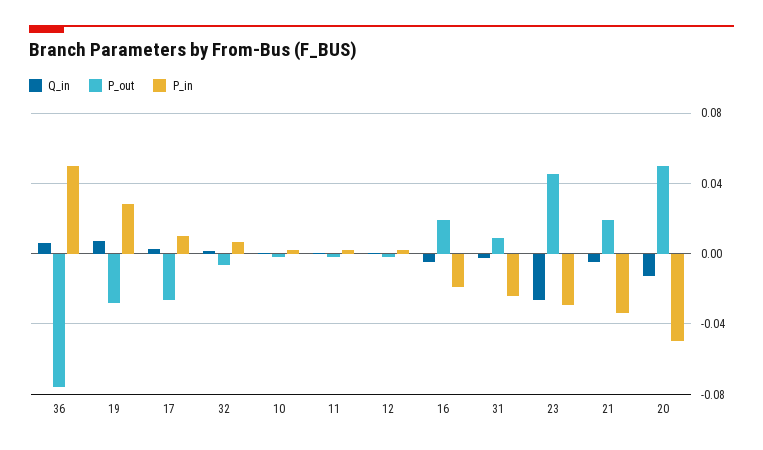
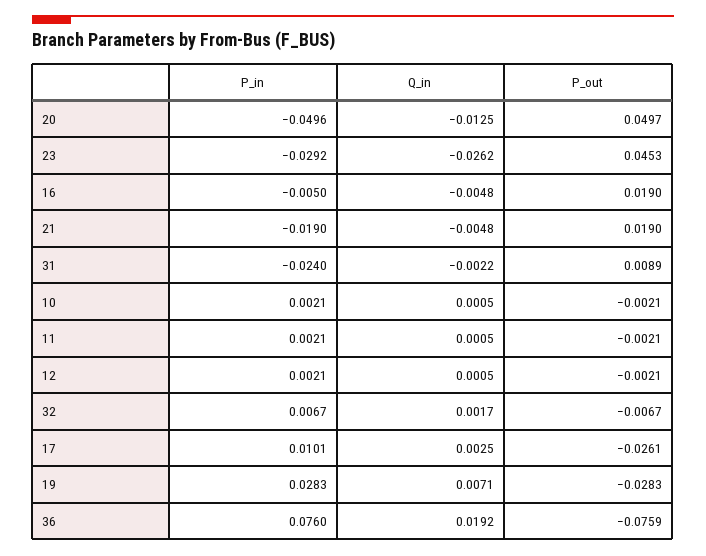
Q_in, 36: 0.005 -> 0.0192
P_in, 36: 0.05 -> 0.076
P_in, 16: -0.02 -> -0.005
P_in, 21: -0.035 -> -0.019

